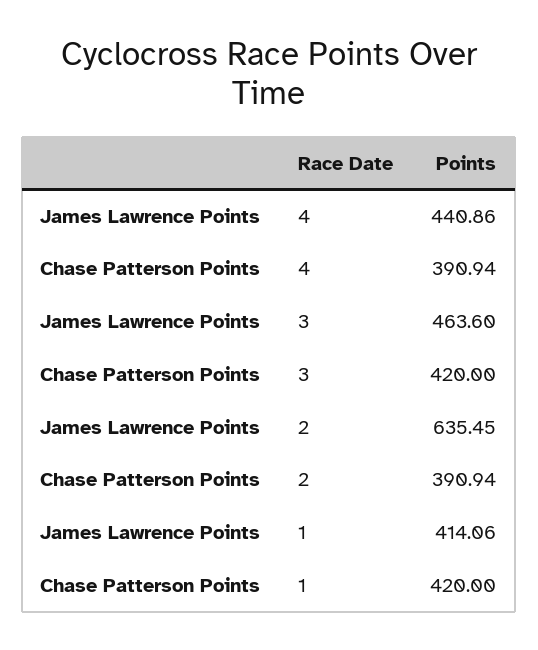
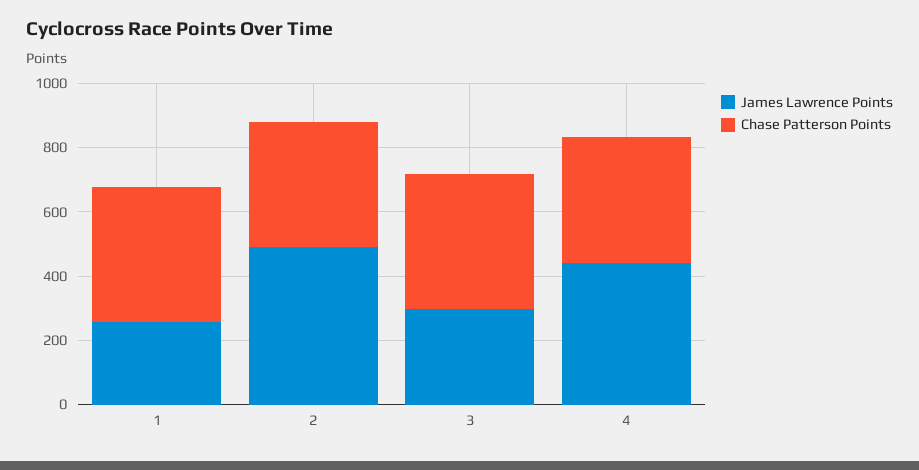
James Lawrence Points, 3: 463.6 -> 300
James Lawrence Points, 2: 635.45 -> 500
James Lawrence Points, 1: 414.06 -> 250

